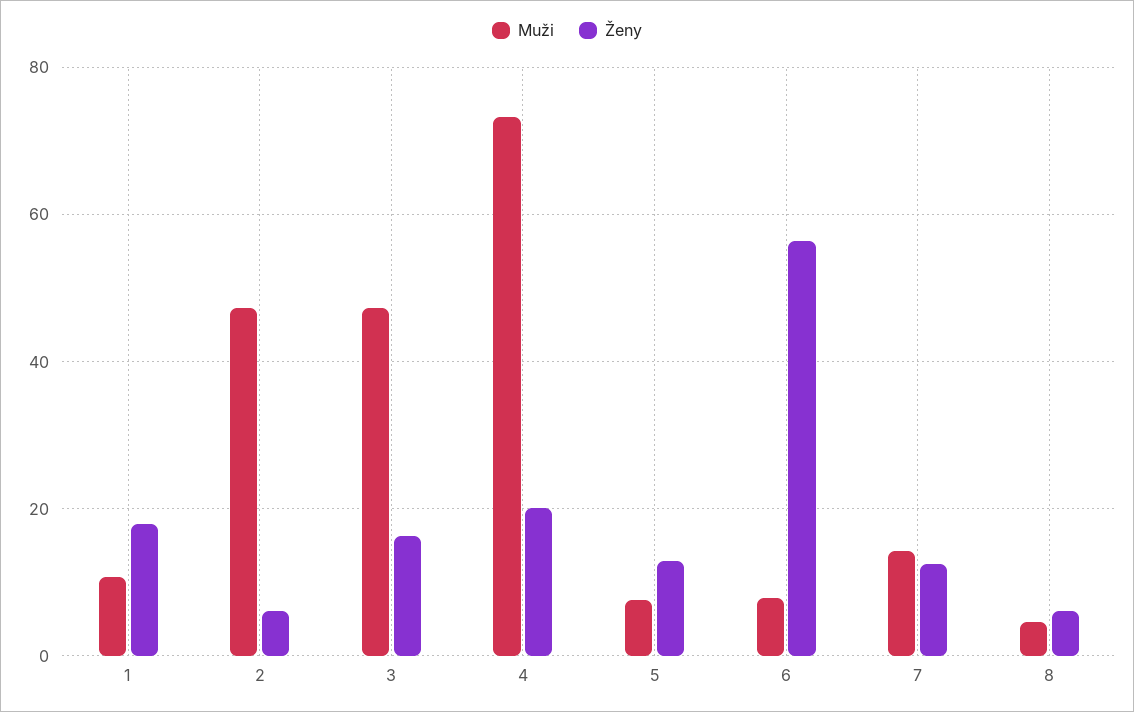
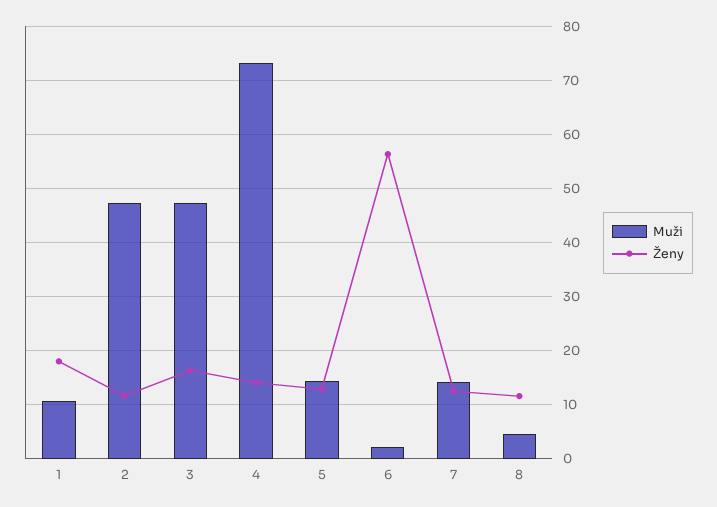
Ženy, 2: 6 -> 12
Ženy, 4: 20 -> 14
Muži, 5: 8 -> 14
Muži, 6: 8 -> 2
Ženy, 8: 6 -> 12

